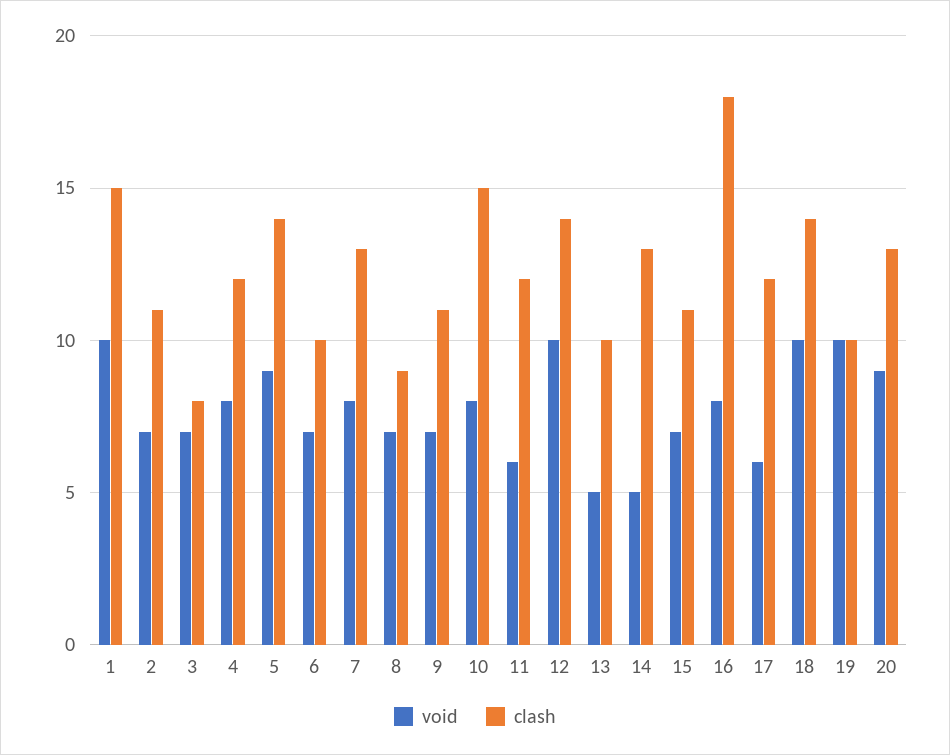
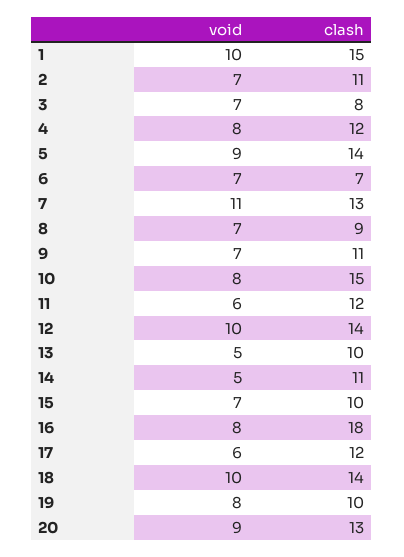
clash, 6: 10 -> 7
void, 7: 8 -> 11
clash, 14: 13 -> 11
clash, 15: 11 -> 10
void, 19: 10 -> 8

